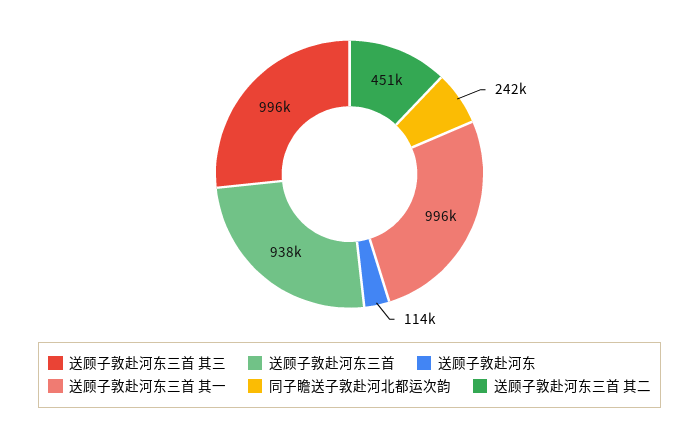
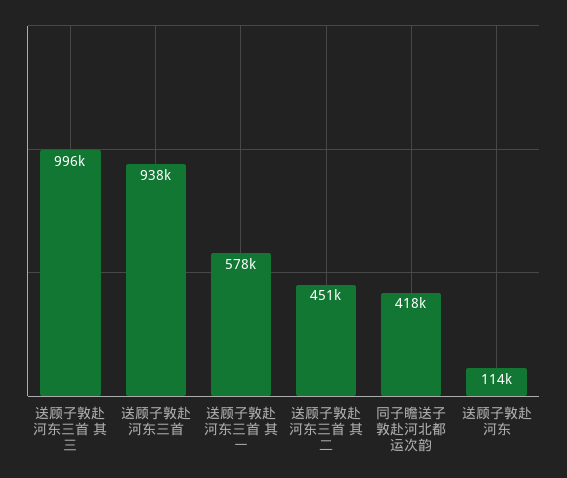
送顾子敦赴河东三首 其一: 996000 -> 578000
同子瞻送子敦赴河北都运次韵: 242000 -> 418000

